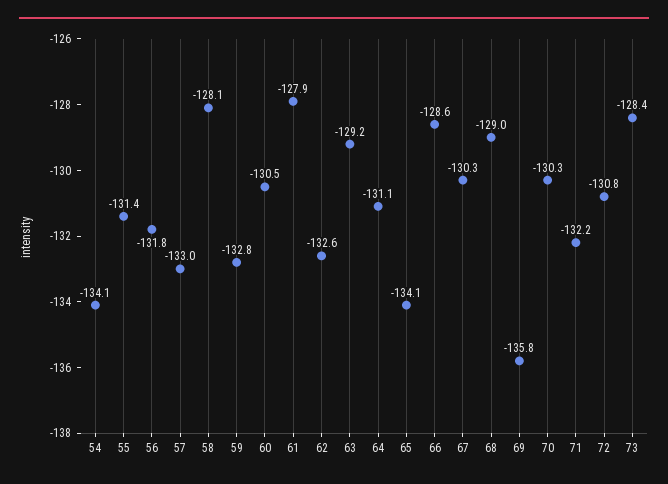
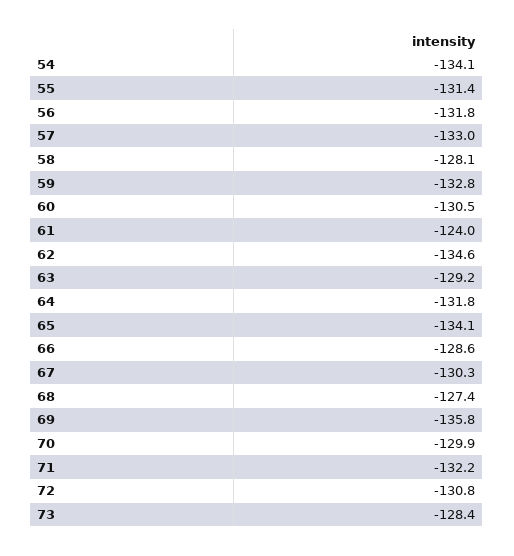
61: -127.9 -> -124
62: -132.6 -> -134.6
64: -131.1 -> -131.8
68: -129 -> -127.4
70: -130.3 -> -129.9

